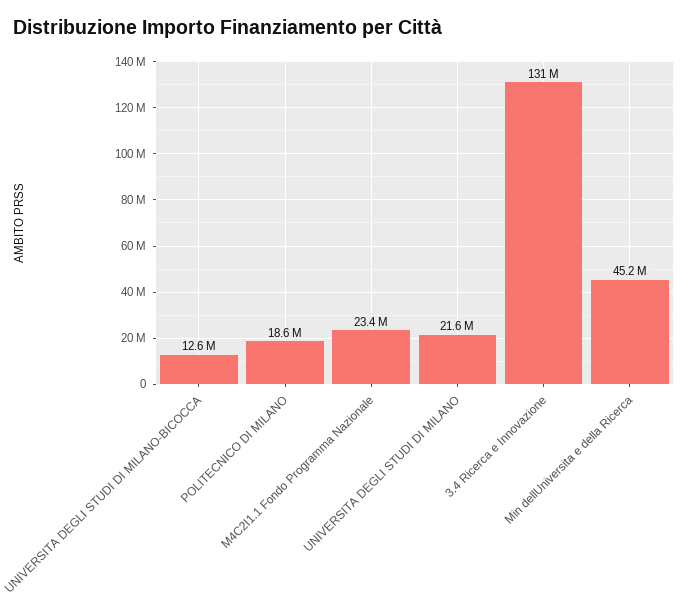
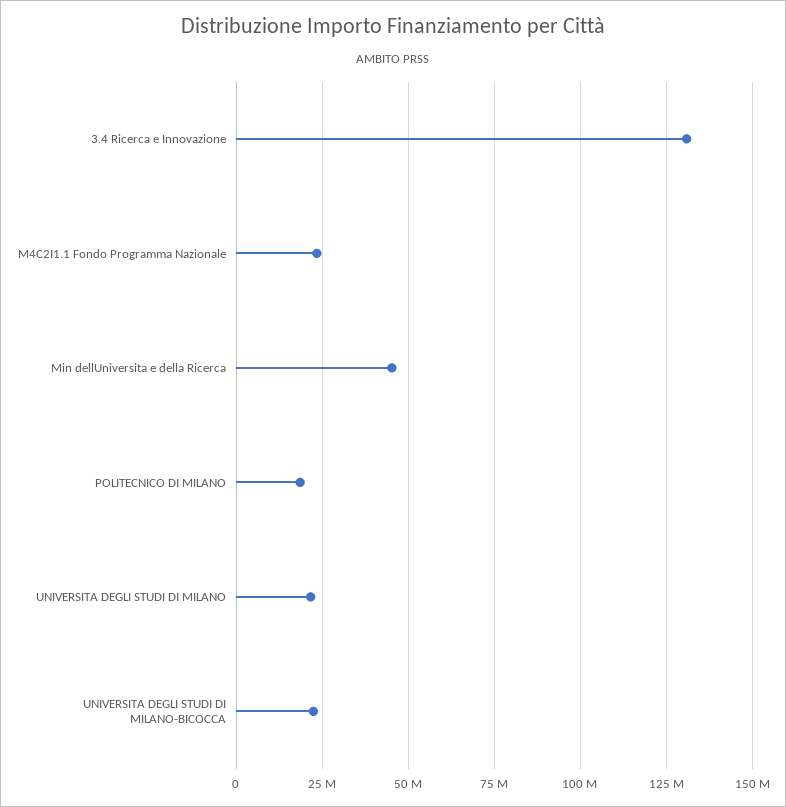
UNIVERSITA DEGLI STUDI DI MILANO-BICOCCA: 12600000 -> 22500000

